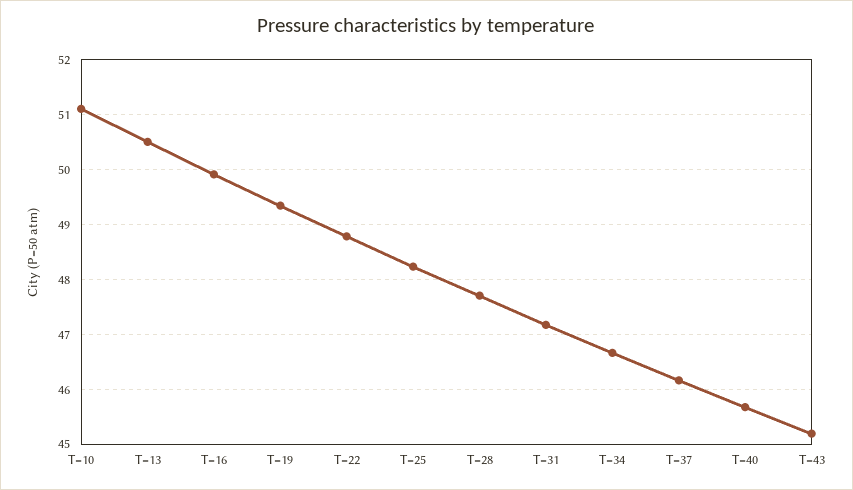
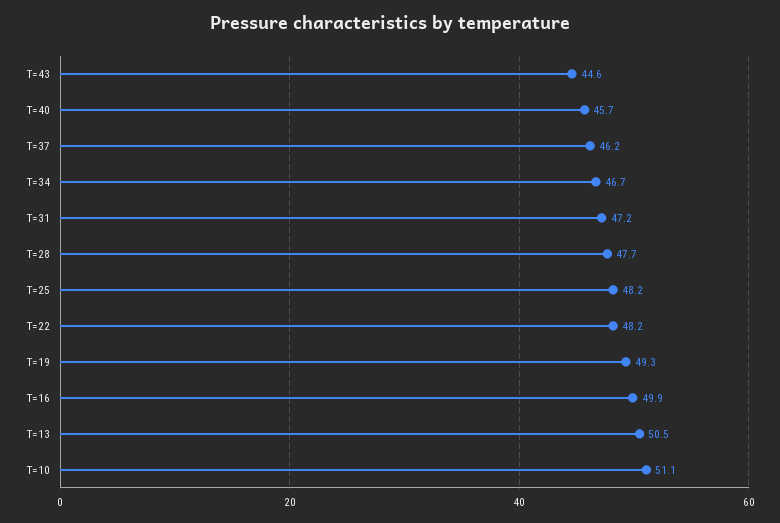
T=22: 48.8 -> 48.2
T=43: 45.2 -> 44.6

